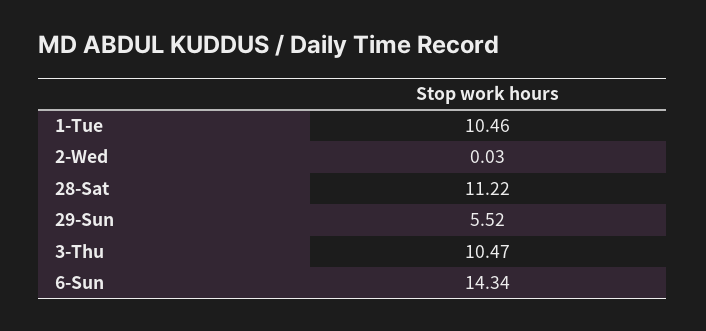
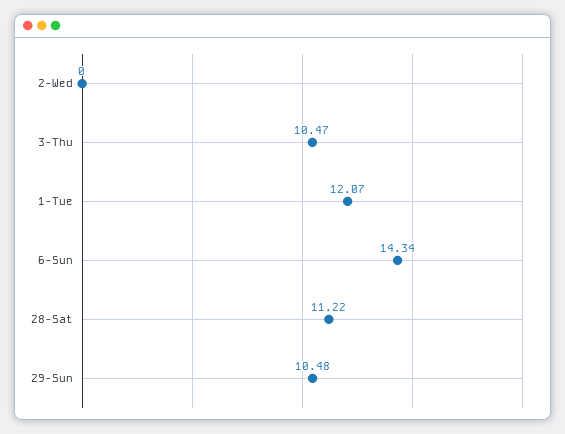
1-Tue: 10.46 -> 12.07
2-Wed: 0.03 -> 0
29-Sun: 5.52 -> 10.48

